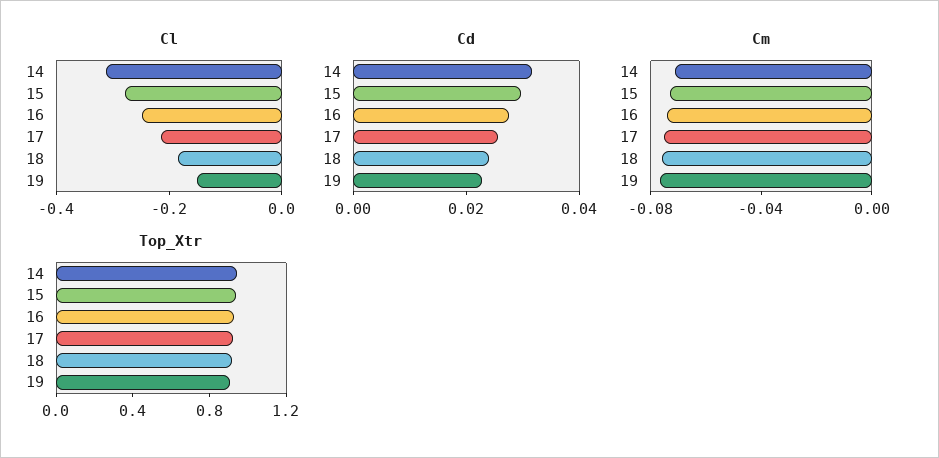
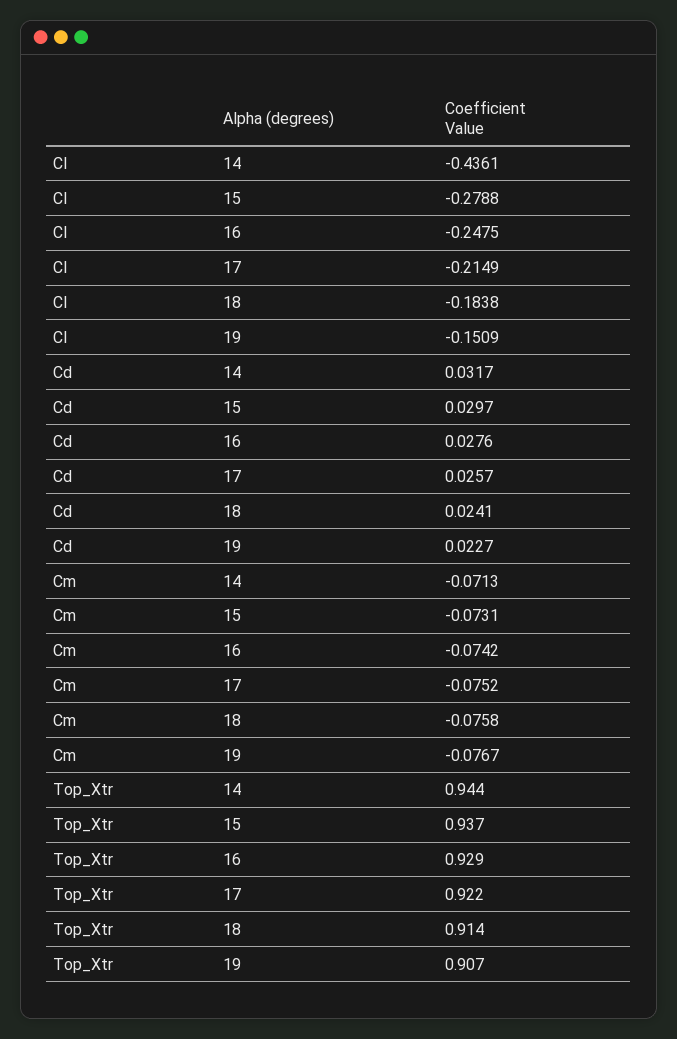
Cl, 14: -0.3 -> -0.4361

